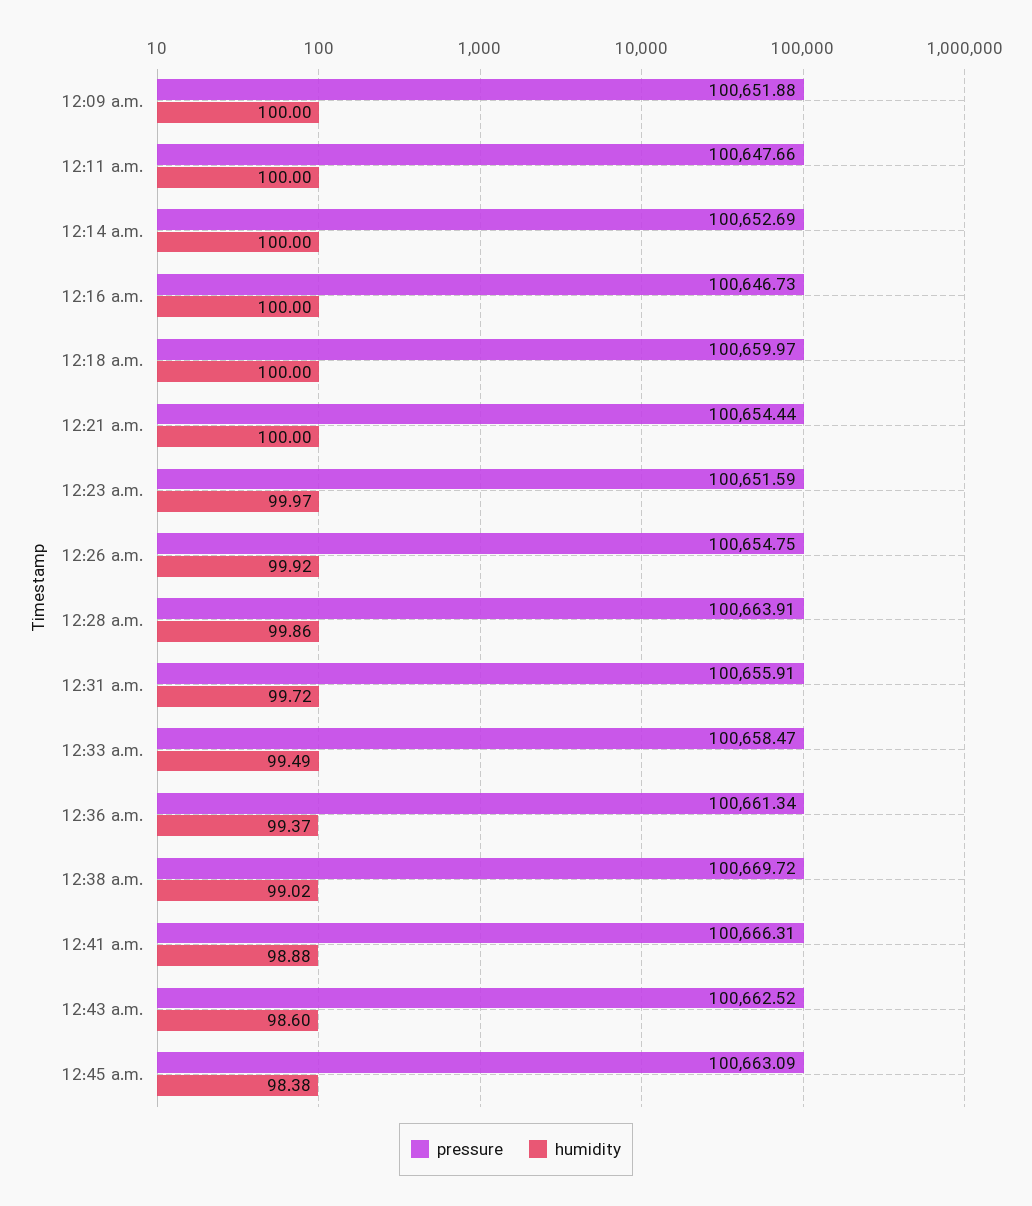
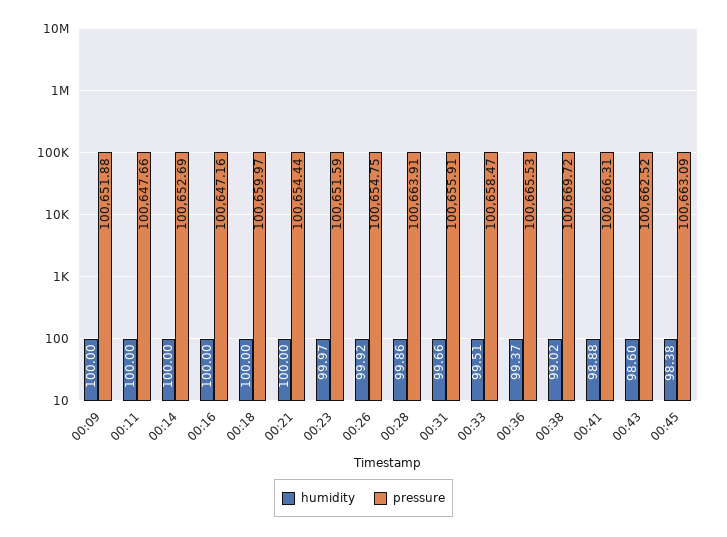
pressure, 12:16 a.m.: 100646.73 -> 100647.16
humidity, 12:31 a.m.: 99.72 -> 99.66
humidity, 12:33 a.m.: 99.49 -> 99.51
pressure, 12:36 a.m.: 100661.34 -> 100665.53

